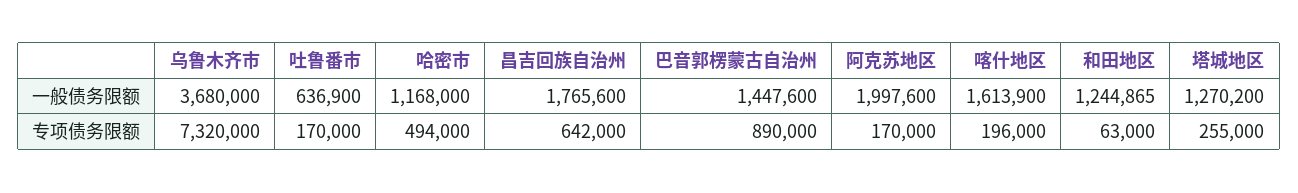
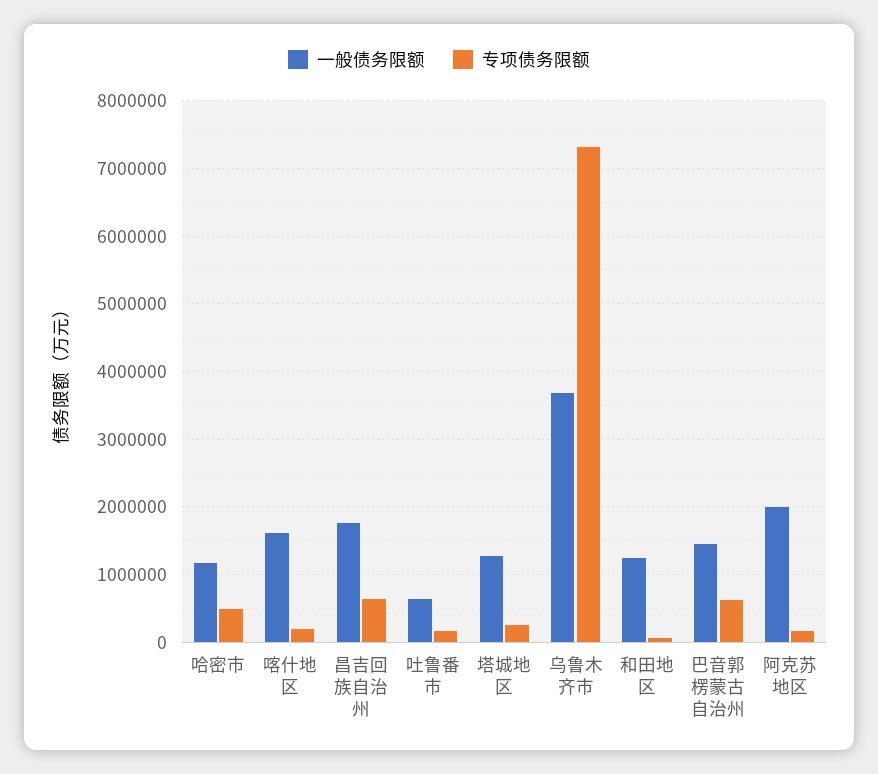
专项债务限额, 巴音郭楞蒙古自治州: 890000 -> 600000

